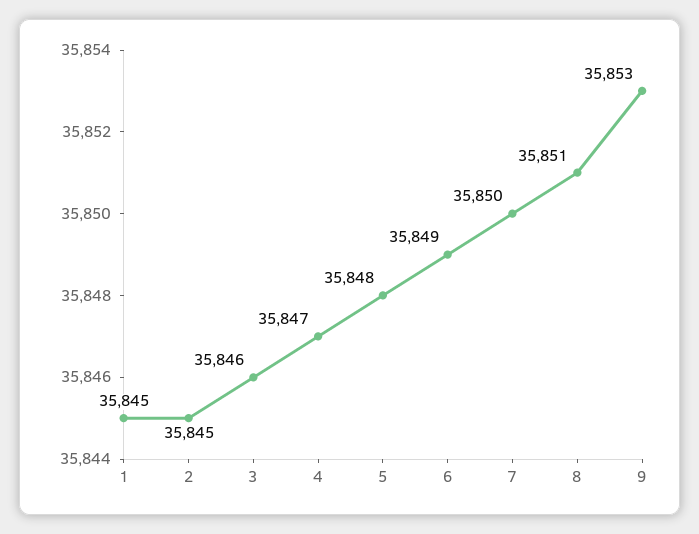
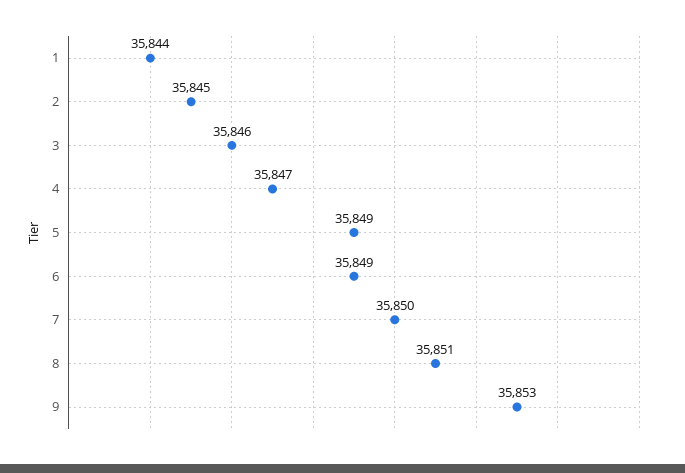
1: 35845 -> 35844
5: 35848 -> 35849

